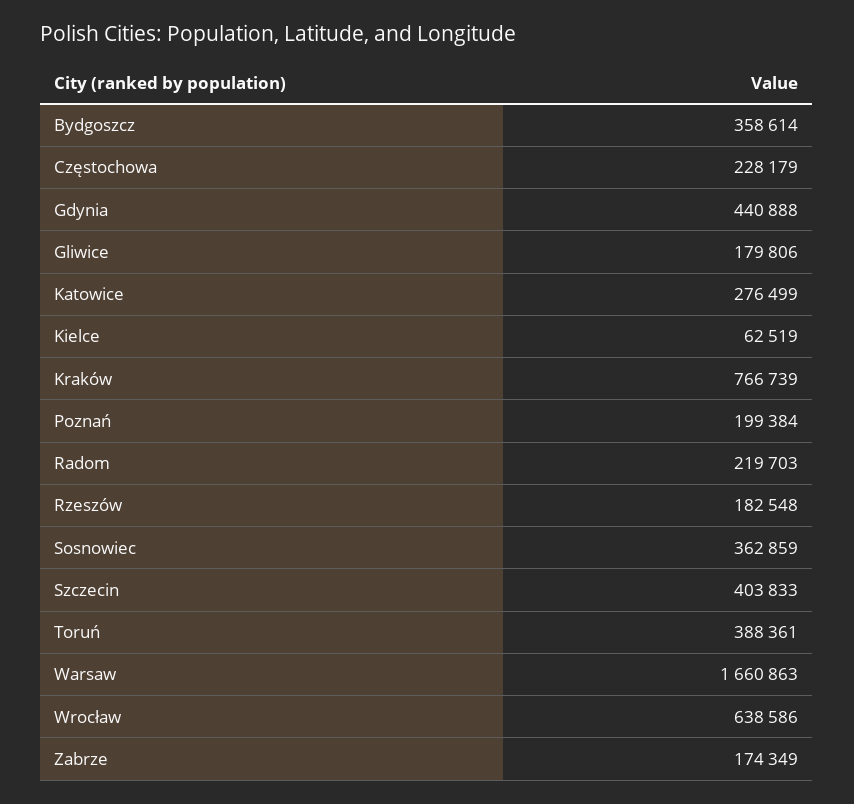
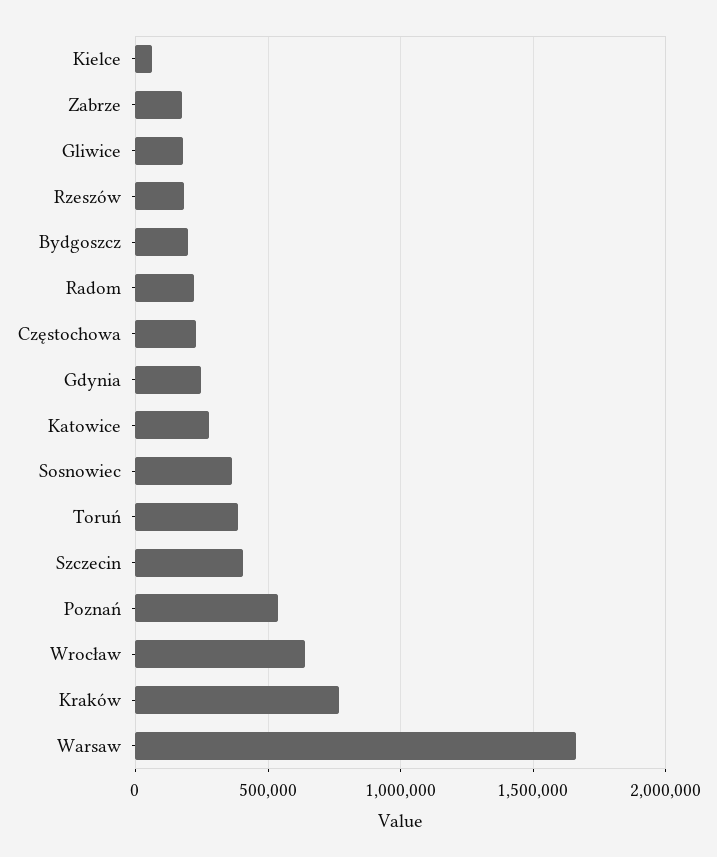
Bydgoszcz: 358614 -> 200000
Gdynia: 440888 -> 250000
Poznań: 199384 -> 550000

